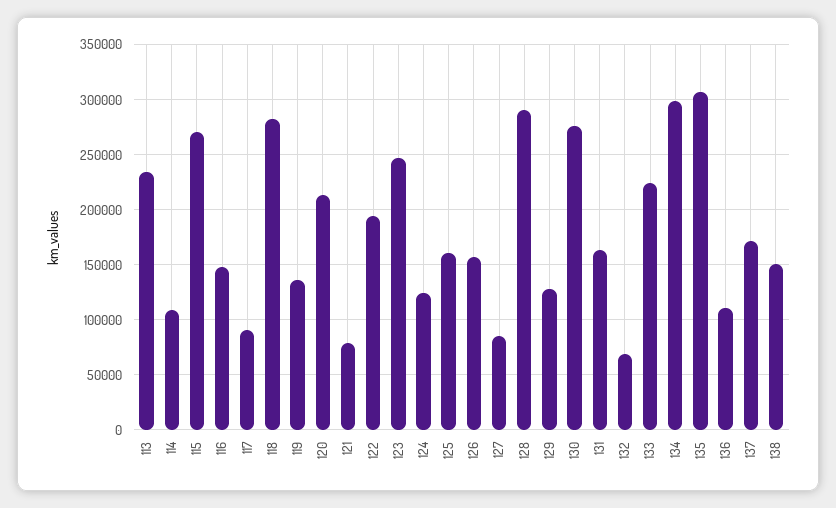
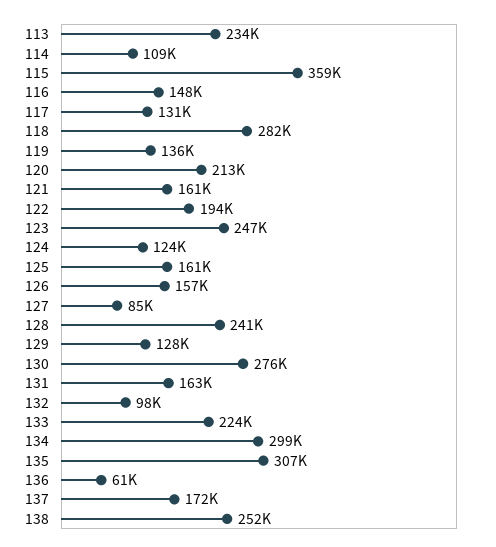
115: 270000 -> 359000
117: 90000 -> 131000
121: 80000 -> 161000
128: 290000 -> 241000
132: 70000 -> 98000
136: 110000 -> 61000
138: 150000 -> 252000

